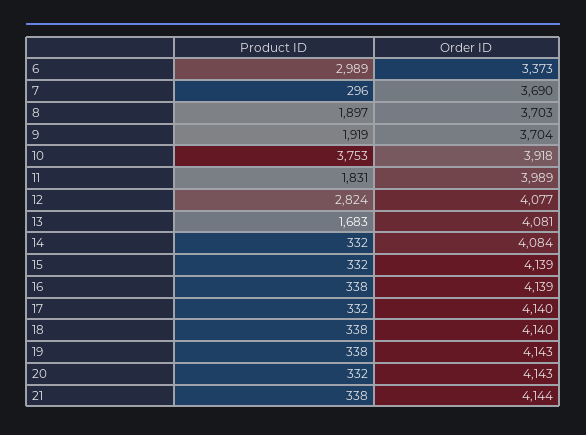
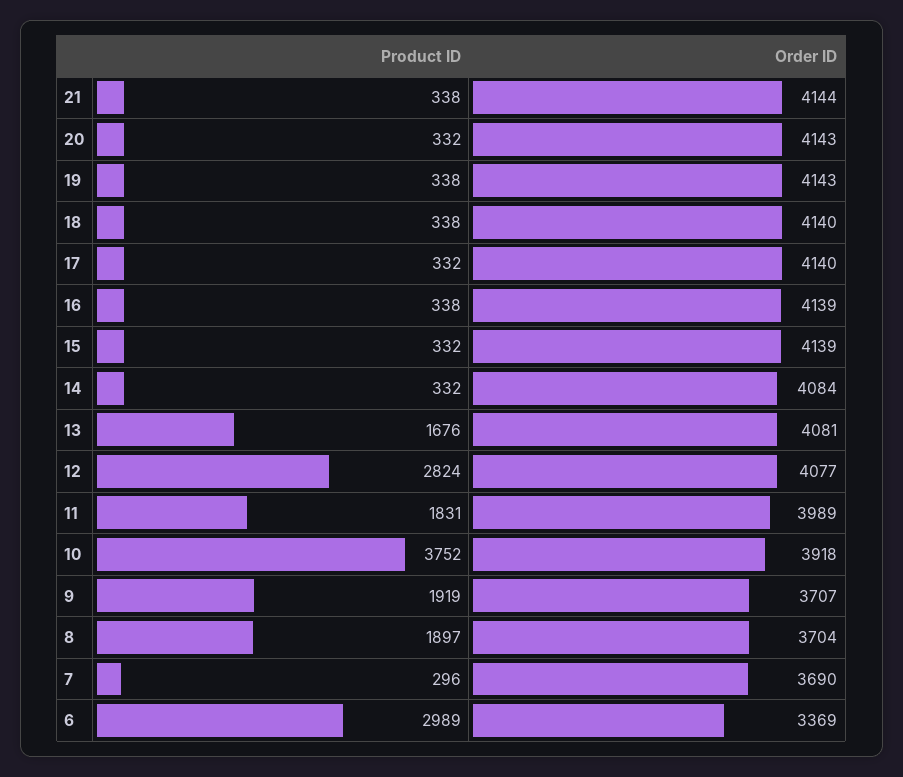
Order ID, 6: 3373 -> 3369
Order ID, 8: 3703 -> 3704
Order ID, 9: 3704 -> 3707
Product ID, 10: 3753 -> 3752
Product ID, 13: 1683 -> 1676

